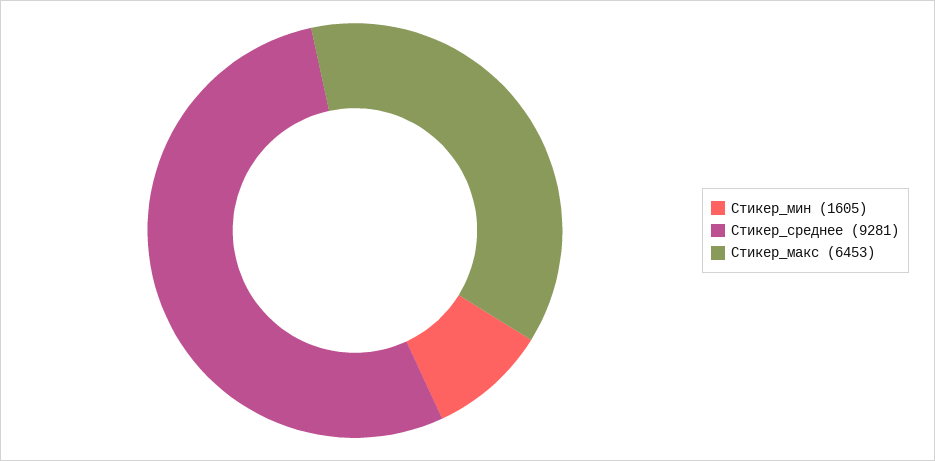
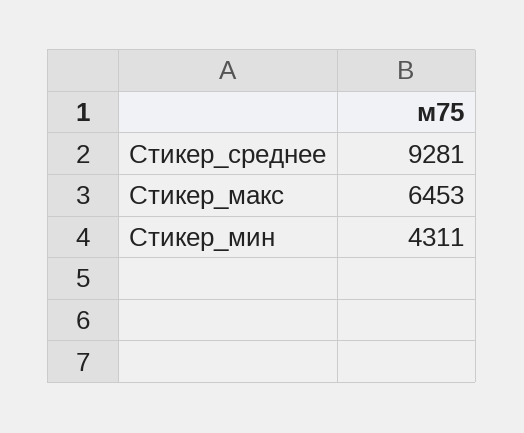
Стикер_мин: 1605 -> 4311

